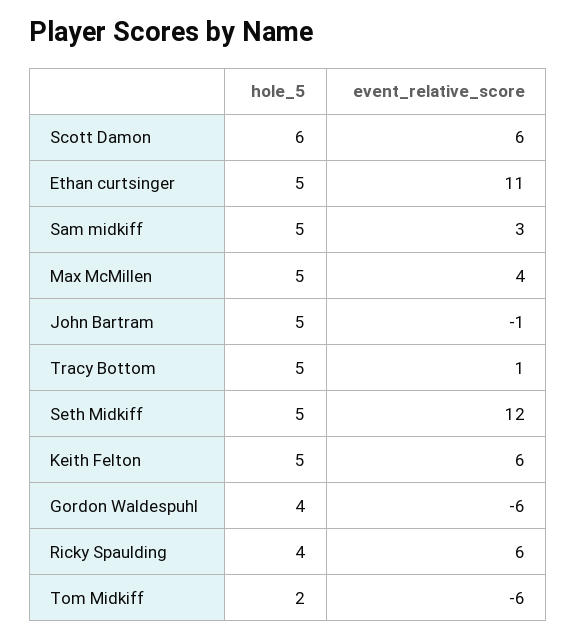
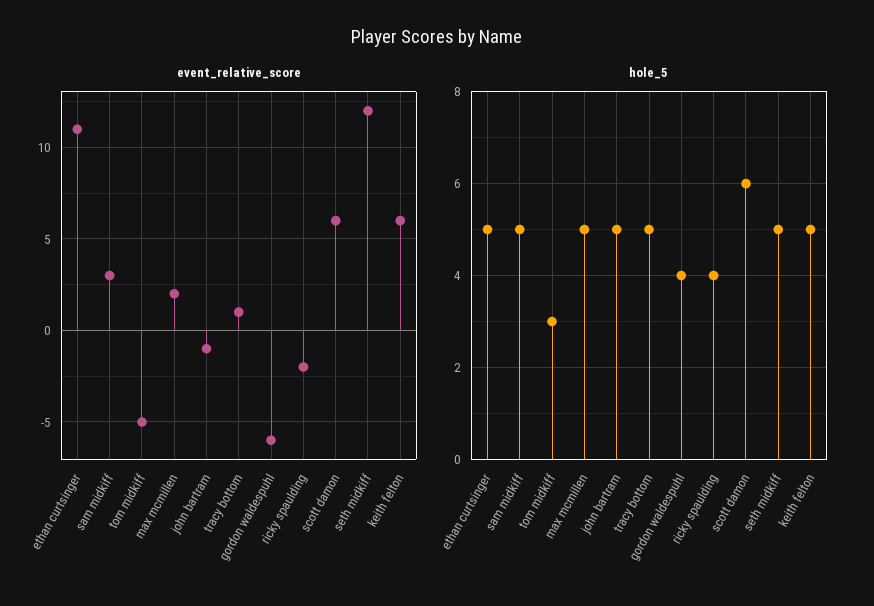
event_relative_score, Max McMillen: 4 -> 2
event_relative_score, Ricky Spaulding: 6 -> -2
hole_5, Tom Midkiff: 2 -> 3
event_relative_score, Tom Midkiff: -6 -> -5

